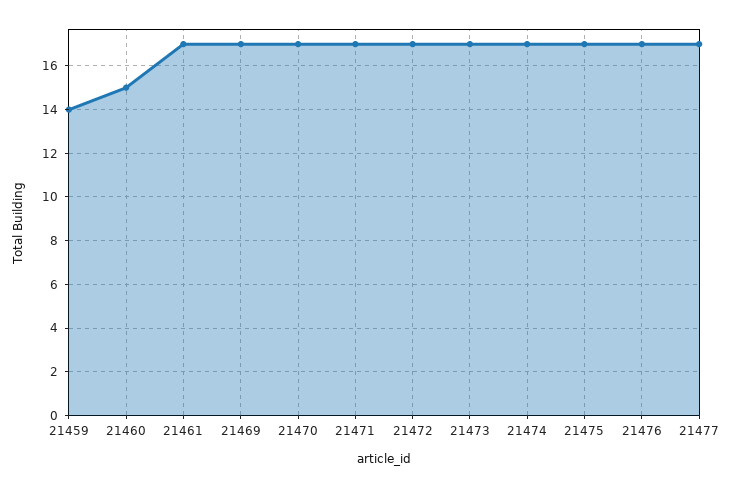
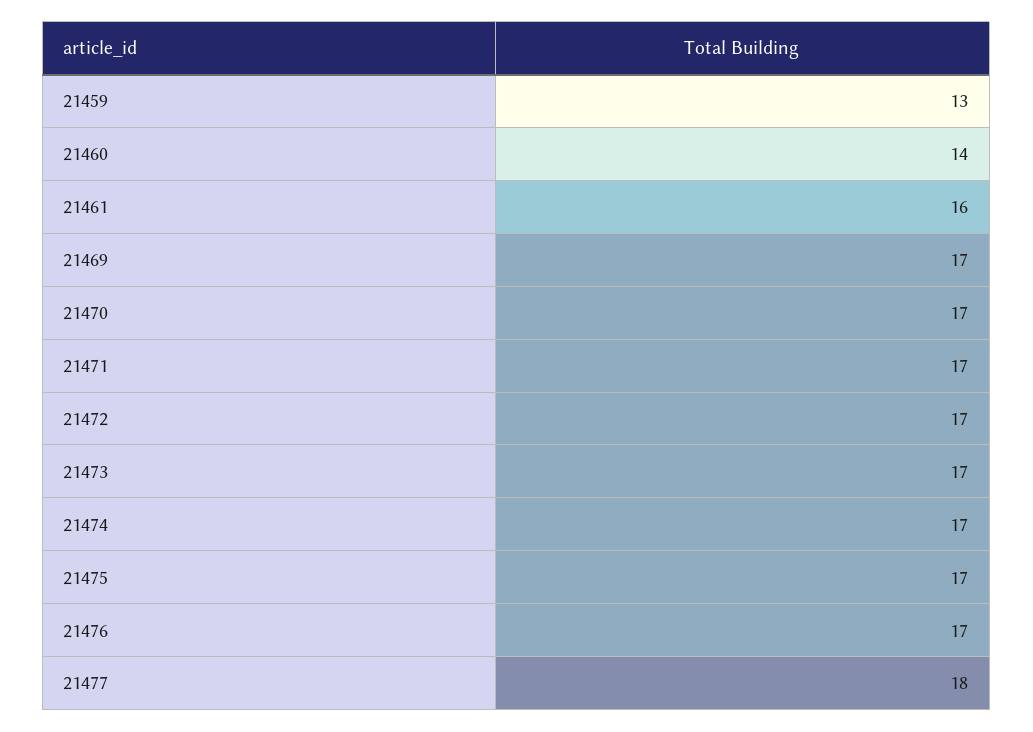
21459: 14 -> 13
21460: 15 -> 14
21461: 17 -> 16
21477: 17 -> 18

